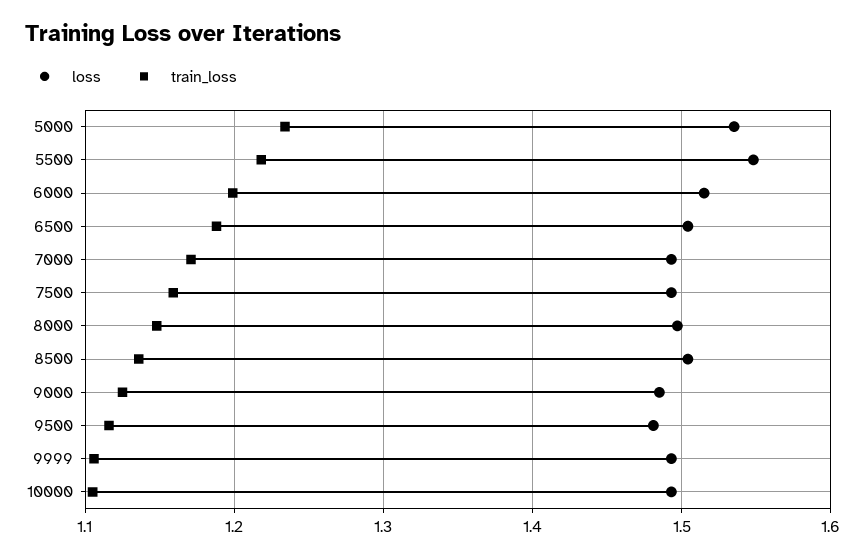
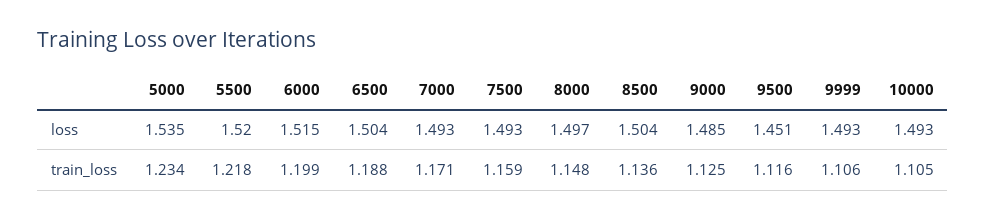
loss, 5500: 1.55 -> 1.52
loss, 9500: 1.48 -> 1.451

